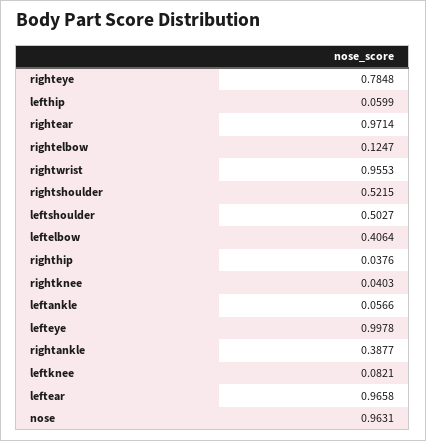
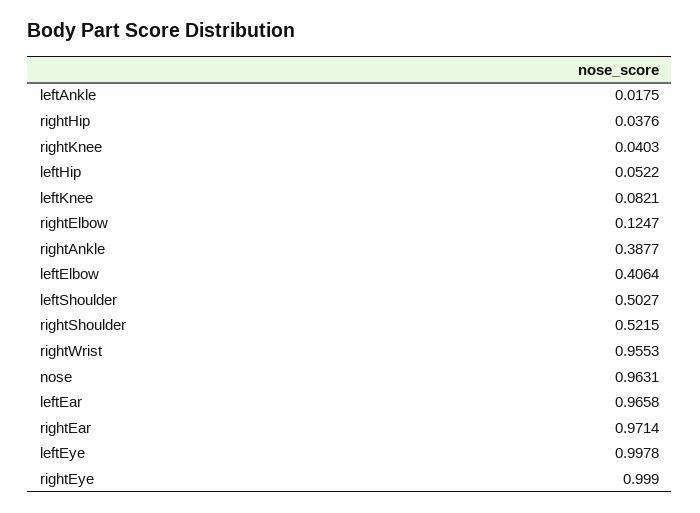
righteye: 0.7848 -> 0.999
lefthip: 0.0599 -> 0.0522
leftankle: 0.0566 -> 0.0175

